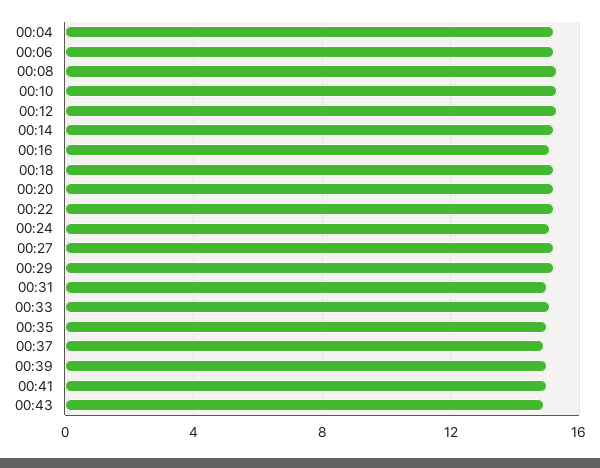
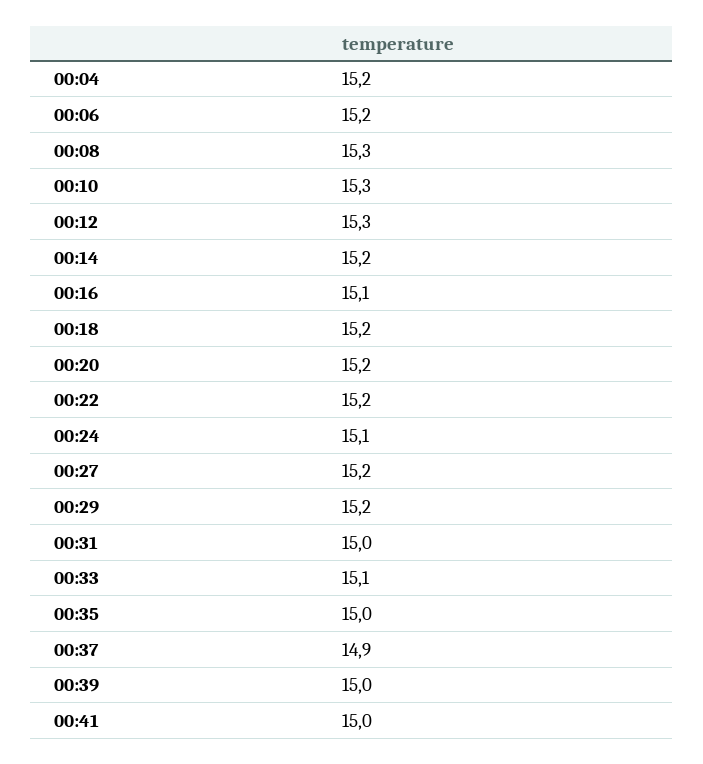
00:43: 15 -> none

